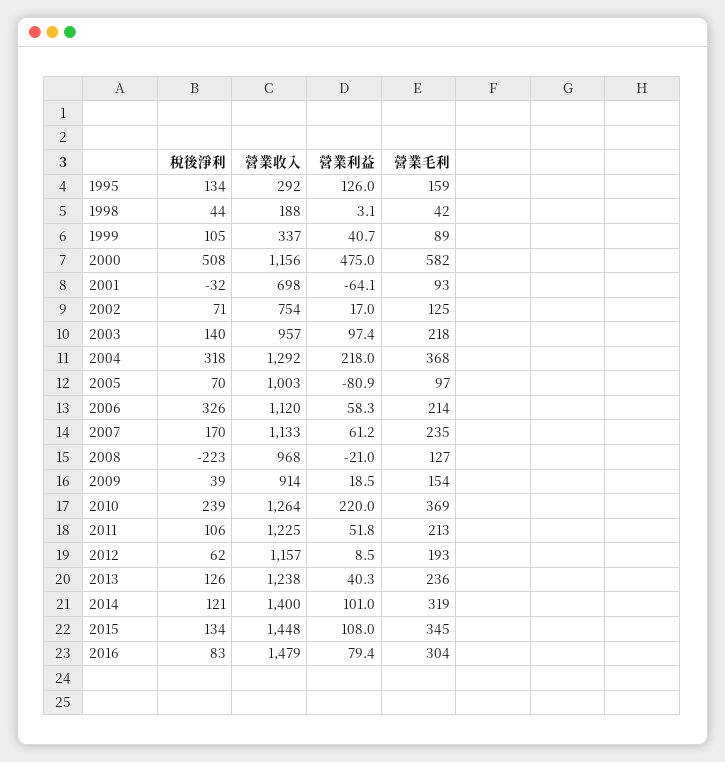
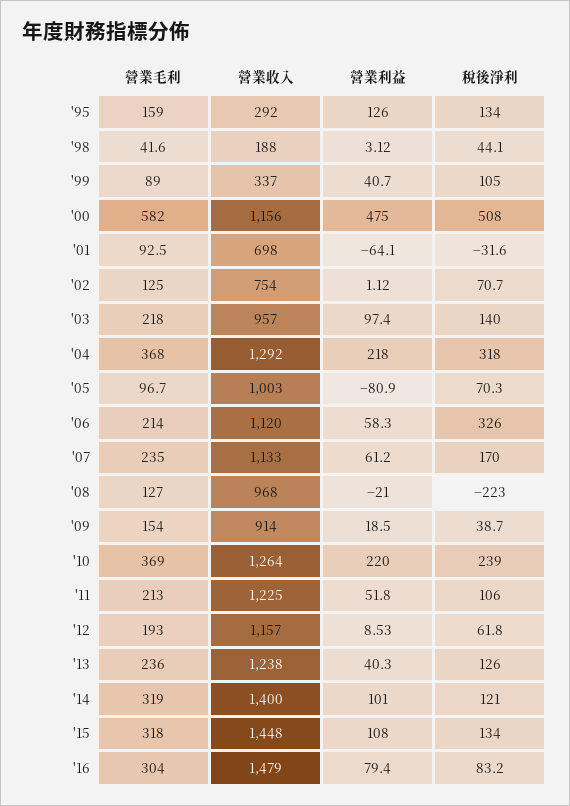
營業利益, 2002: 17 -> 1.12
營業毛利, 2015: 345 -> 318

